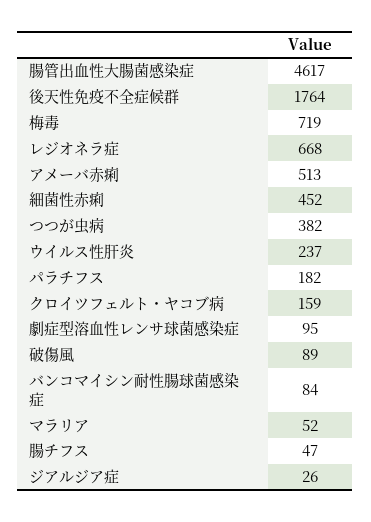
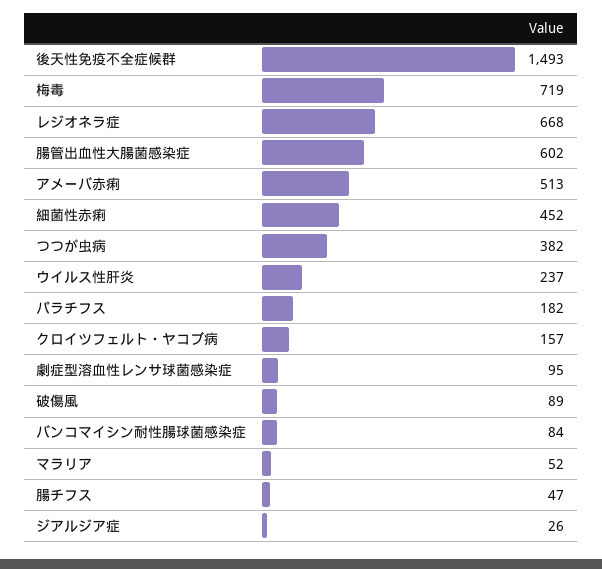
腸管出血性大腸菌感染症: 4617 -> 602
後天性免疫不全症候群: 1764 -> 1493
クロイツフェルト・ヤコブ病: 159 -> 157

